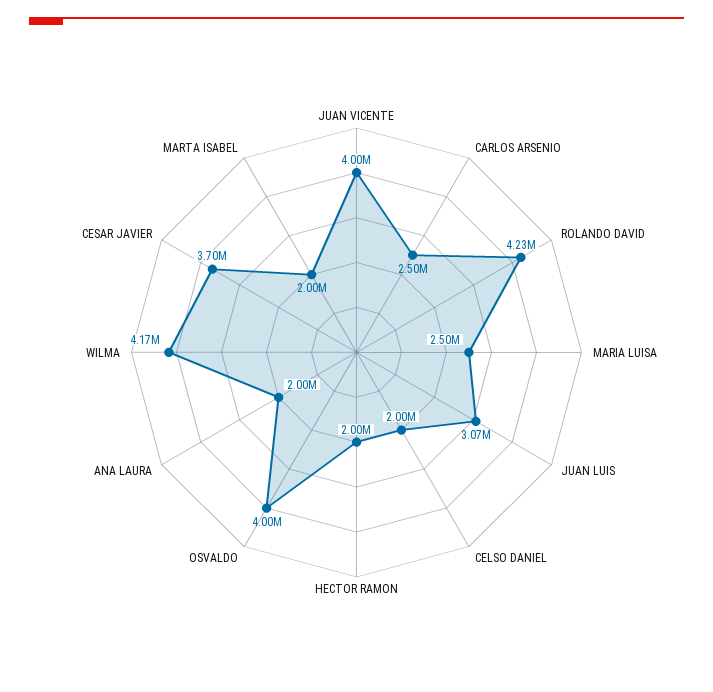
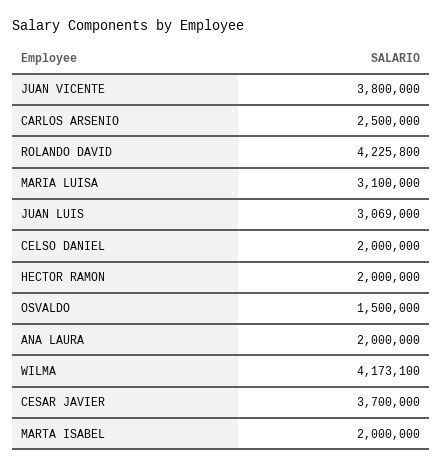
JUAN VICENTE: 4000000 -> 3800000
MARIA LUISA: 2500000 -> 3100000
OSVALDO: 4000000 -> 1500000

